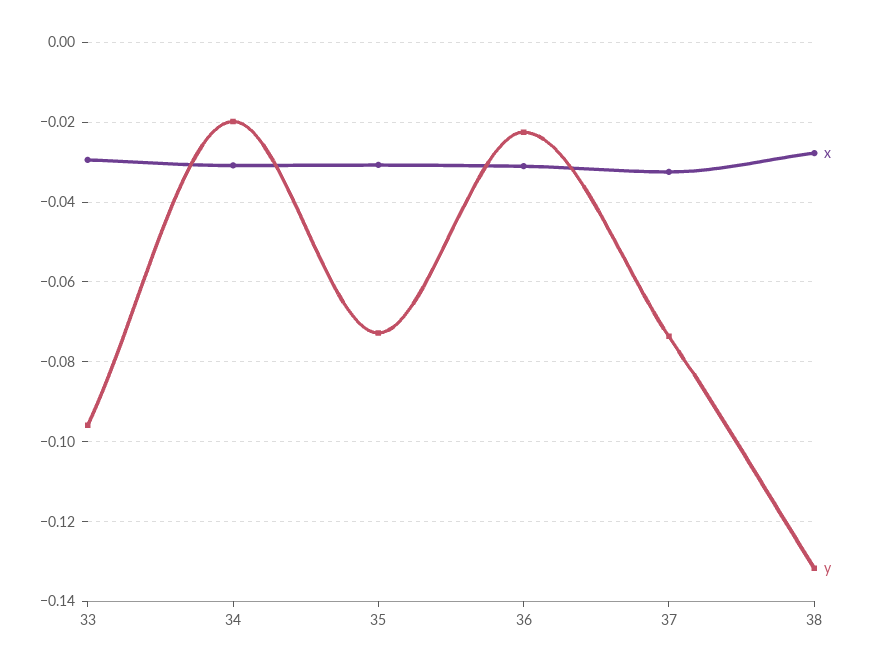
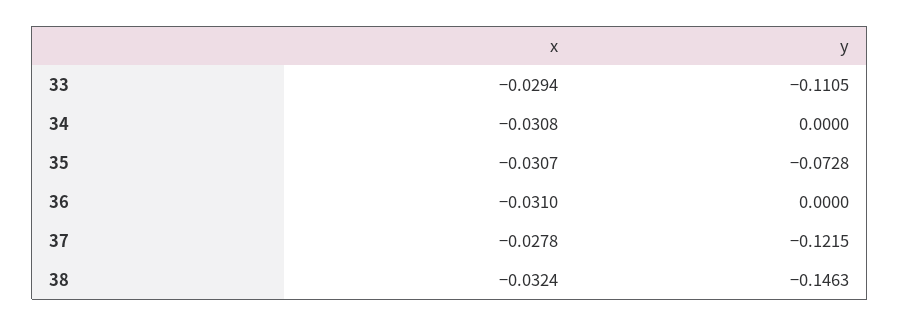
y, 33: -0.096 -> -0.1105
y, 34: -0.02 -> 0
y, 36: -0.022 -> 0
x, 37: -0.032 -> -0.0278
y, 37: -0.074 -> -0.1215
x, 38: -0.028 -> -0.0324
y, 38: -0.132 -> -0.1463

